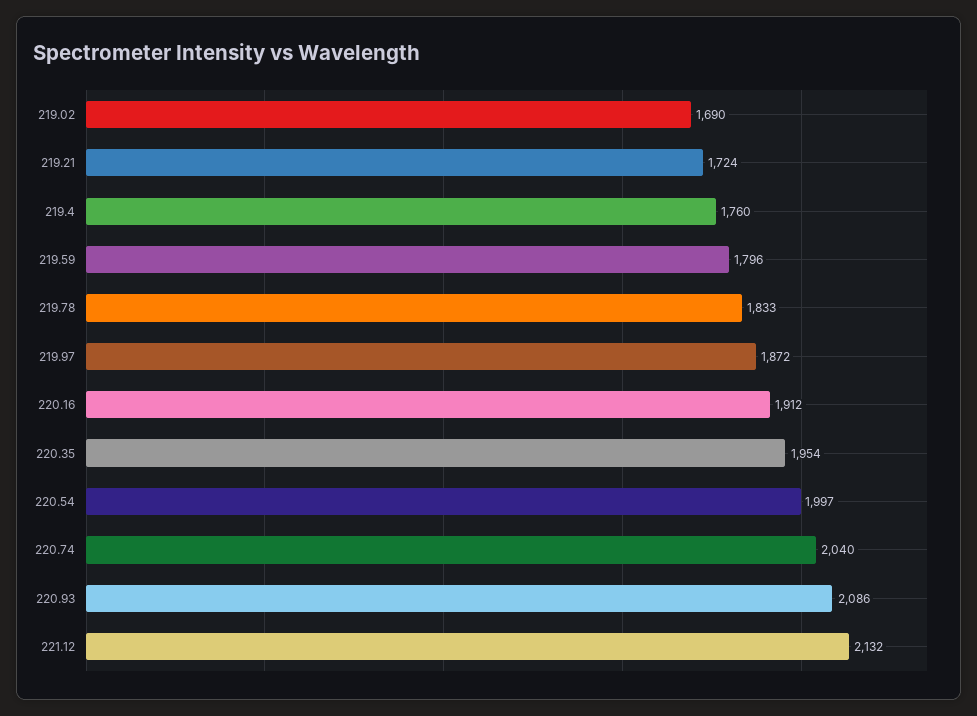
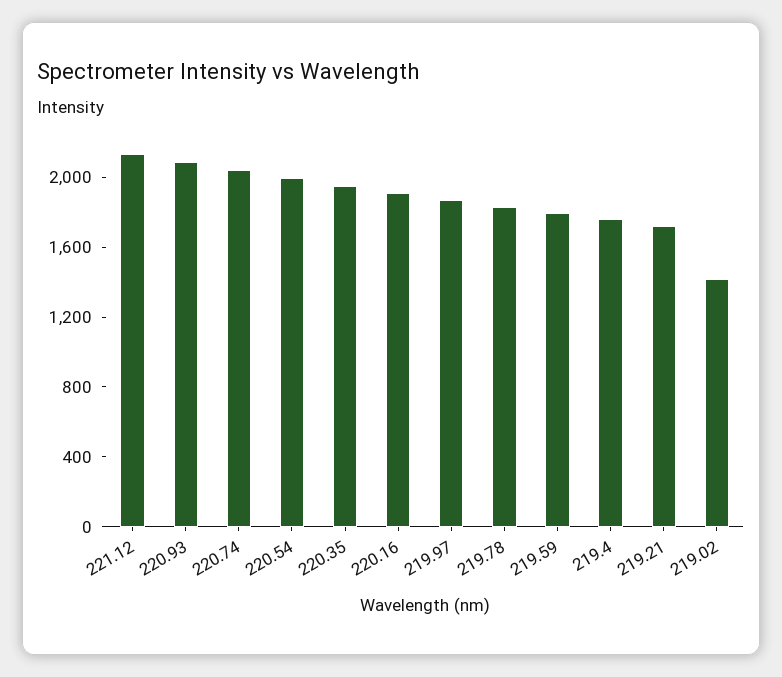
219.02: 1690 -> 1400

